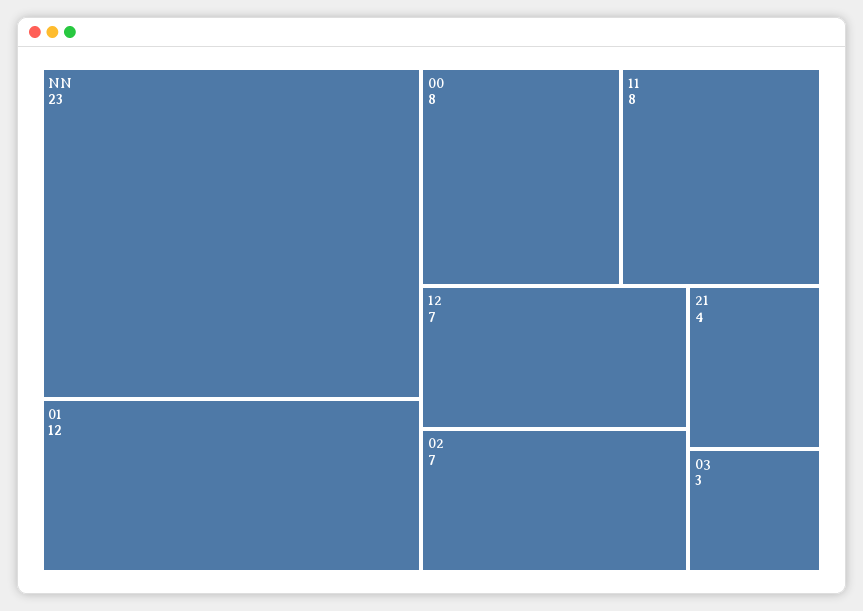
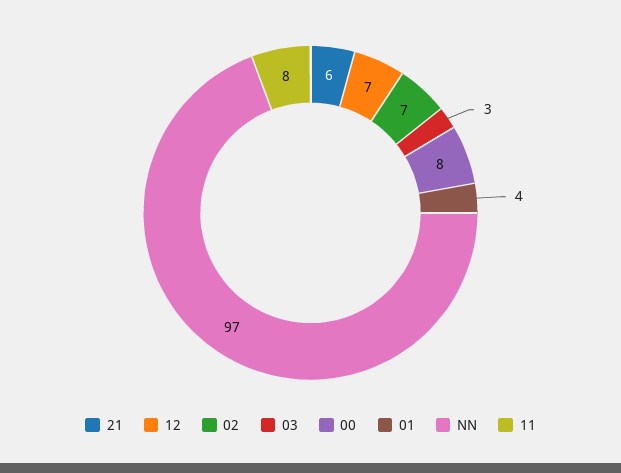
NN: 23 -> 97
01: 12 -> 4
21: 4 -> 6

